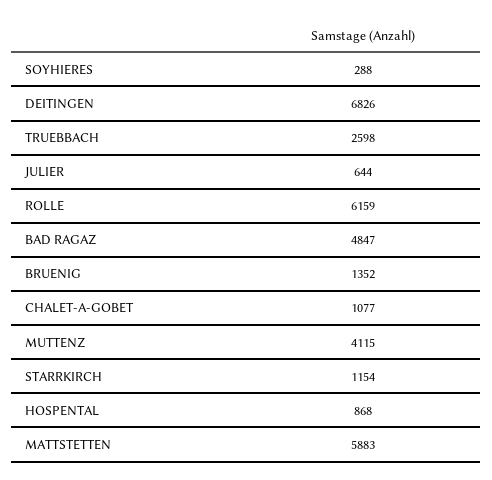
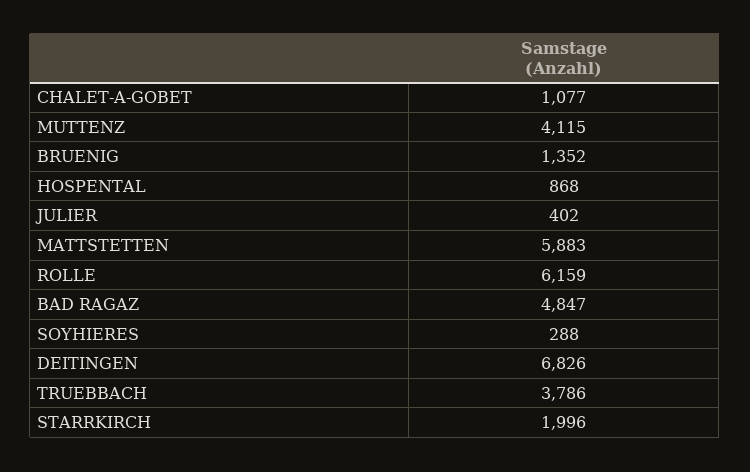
TRUEBBACH: 2598 -> 3786
JULIER: 644 -> 402
STARRKIRCH: 1154 -> 1996

